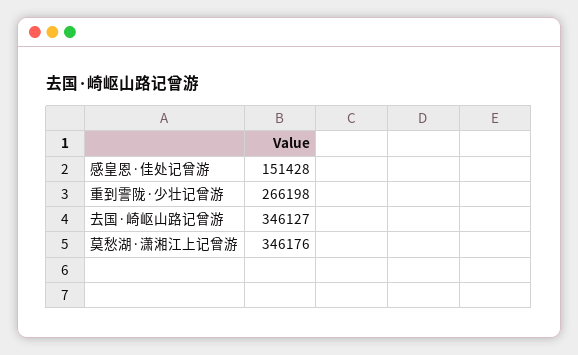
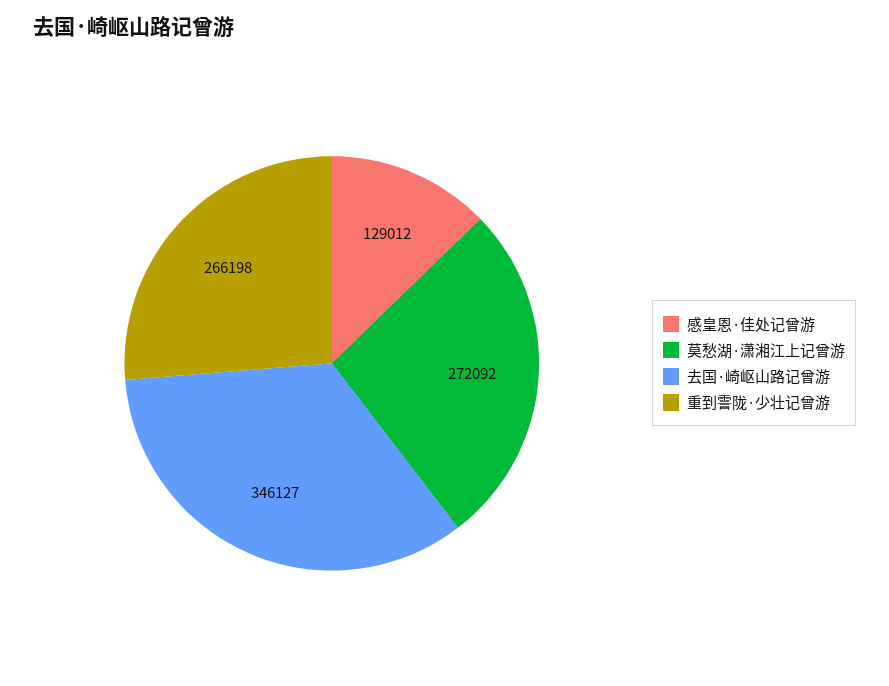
感皇恩·佳处记曾游: 151428 -> 129012
莫愁湖·潇湘江上记曾游: 346176 -> 272092

